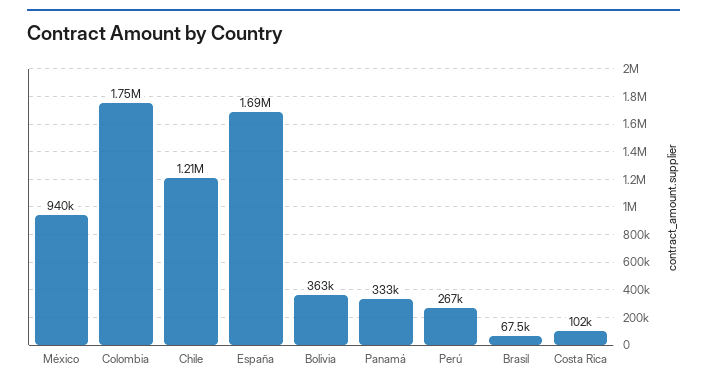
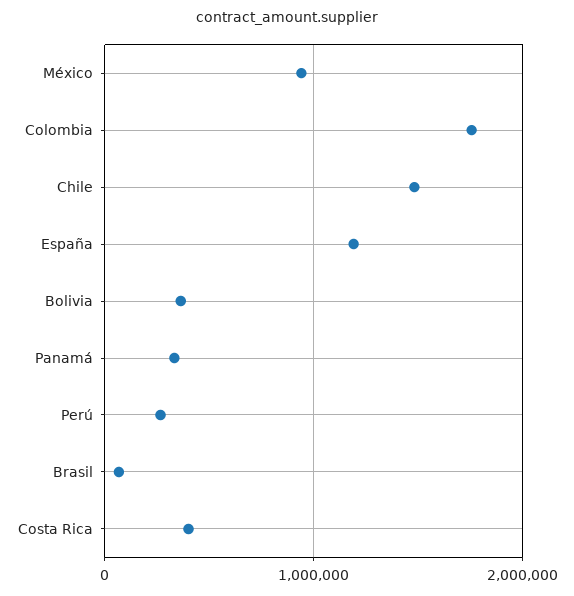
Chile: 1210000 -> 1500000
España: 1690000 -> 1200000
Costa Rica: 102000 -> 400000

